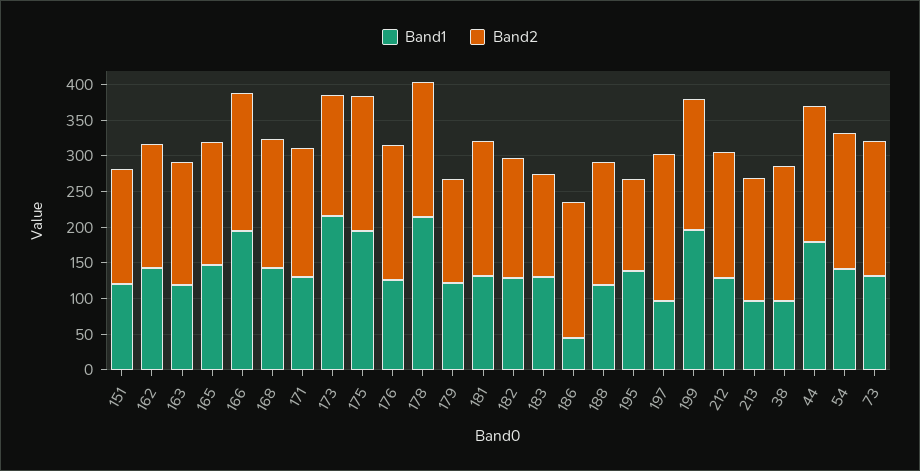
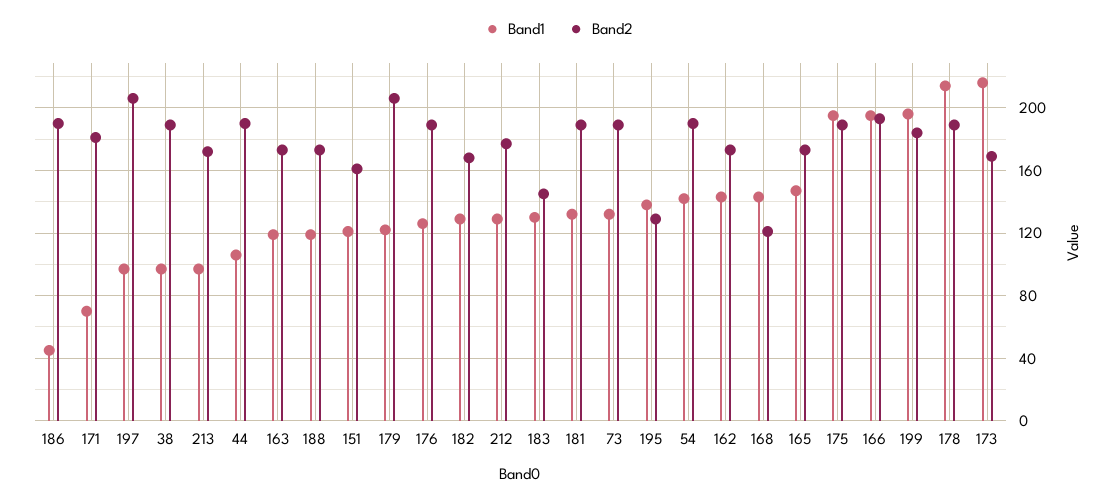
Band2, 168: 175 -> 120
Band1, 171: 125 -> 70
Band2, 179: 150 -> 205
Band1, 44: 175 -> 105

